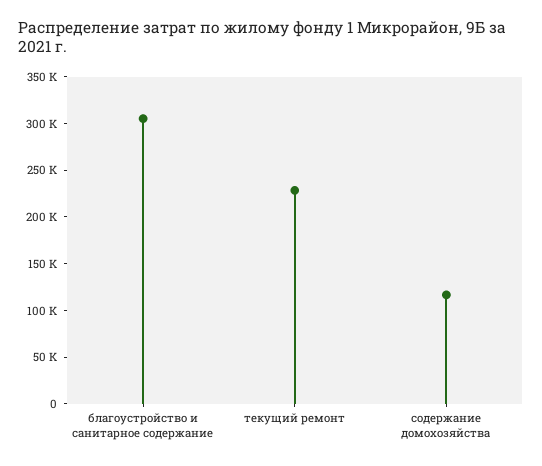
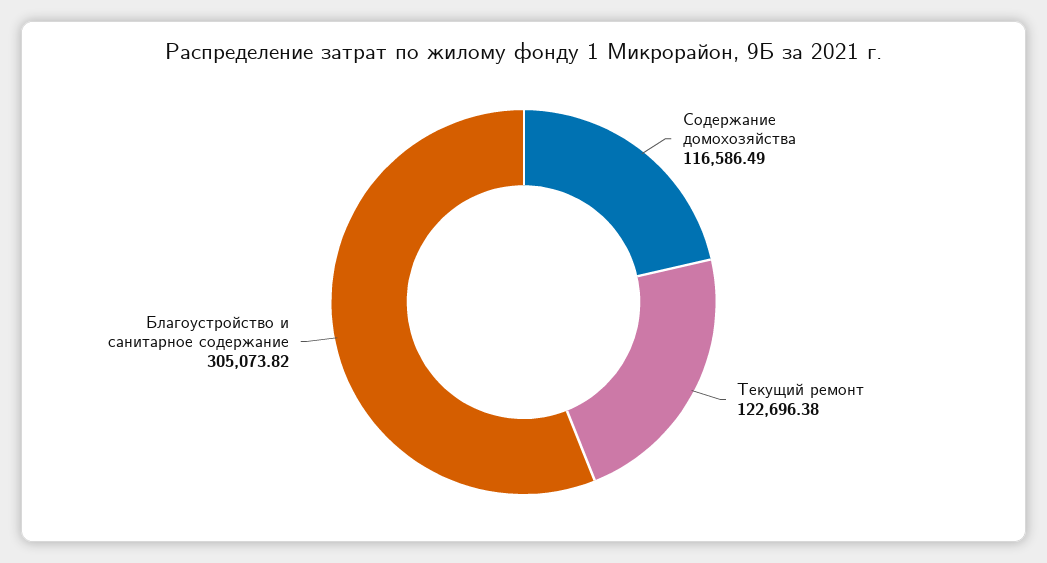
текущий ремонт: 230000 -> 122696.38

